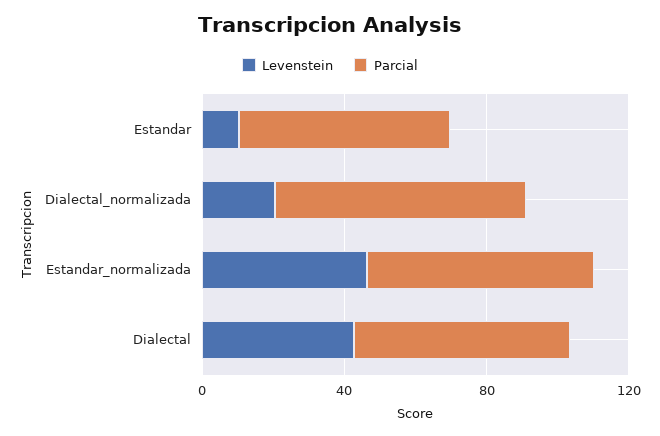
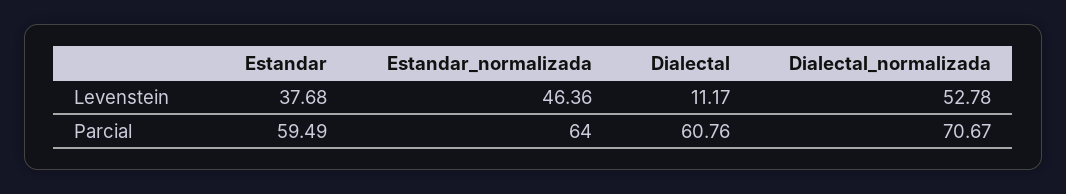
Levenstein, Estandar: 10 -> 37.68
Levenstein, Dialectal_normalizada: 20 -> 52.78
Levenstein, Dialectal: 40 -> 11.17

